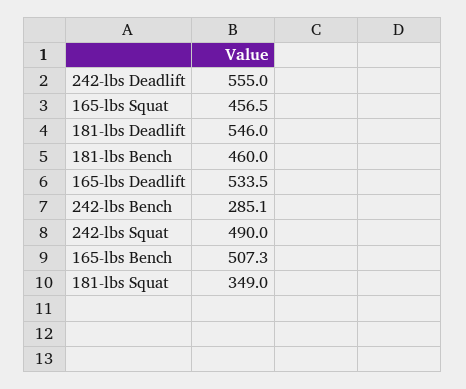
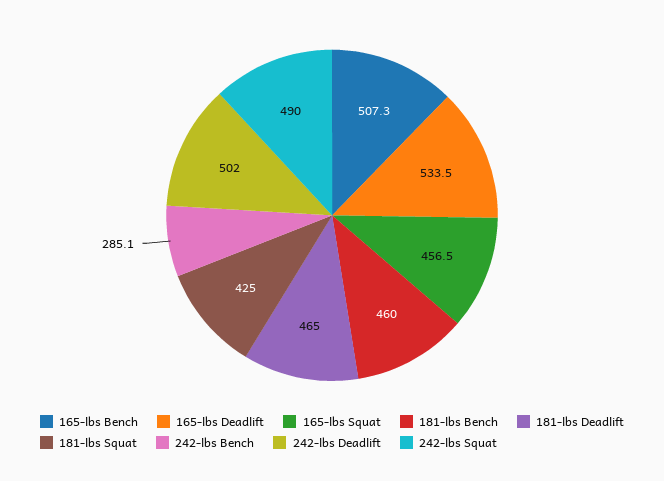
242-lbs Deadlift: 555 -> 502
181-lbs Deadlift: 546 -> 465
181-lbs Squat: 349 -> 425

